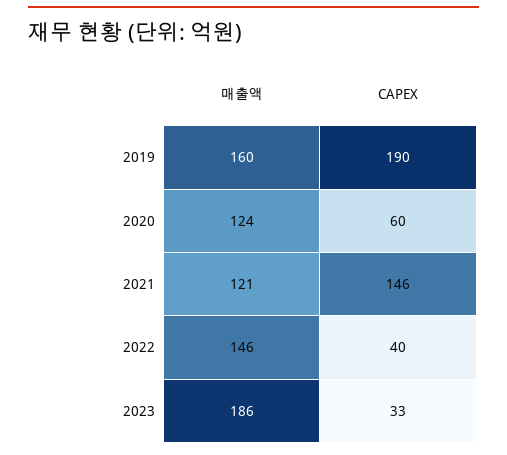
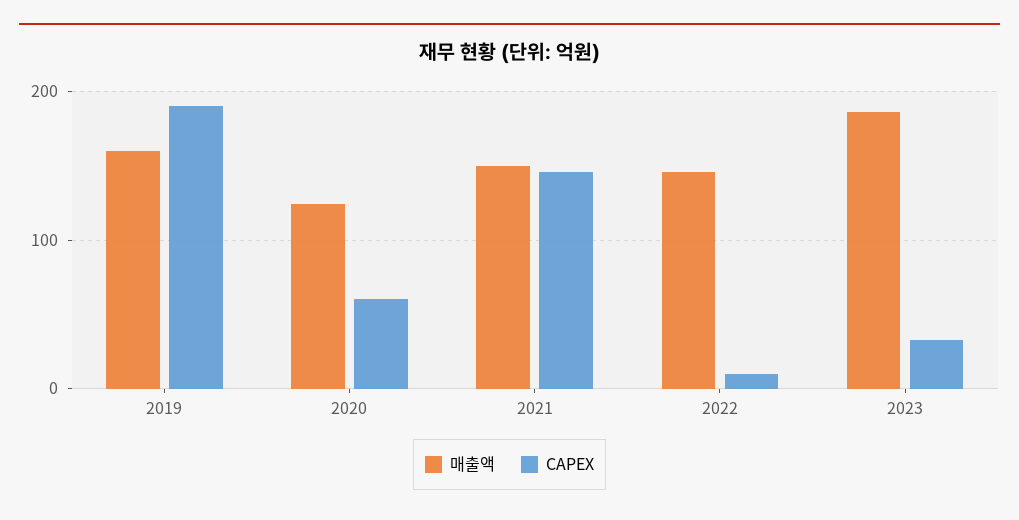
매출액, 2021: 121 -> 150
CAPEX, 2022: 40 -> 10

